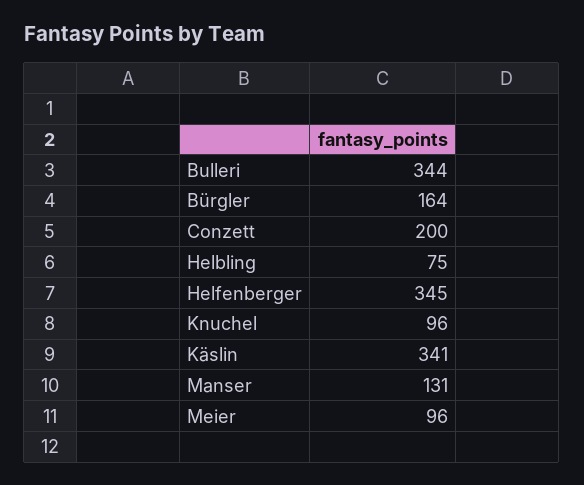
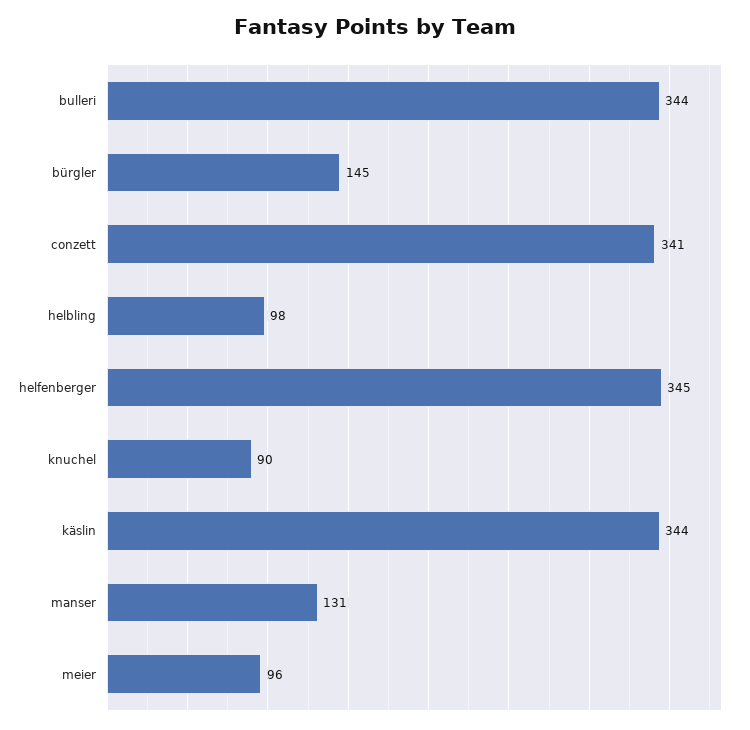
Bürgler: 164 -> 145
Conzett: 200 -> 341
Helbling: 75 -> 98
Knuchel: 96 -> 90
Käslin: 341 -> 344

